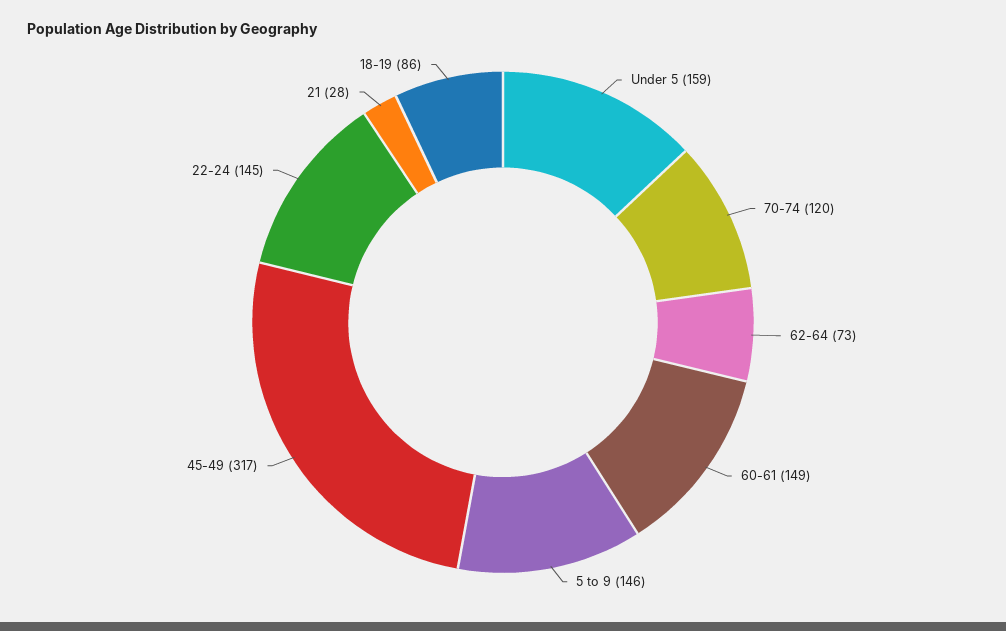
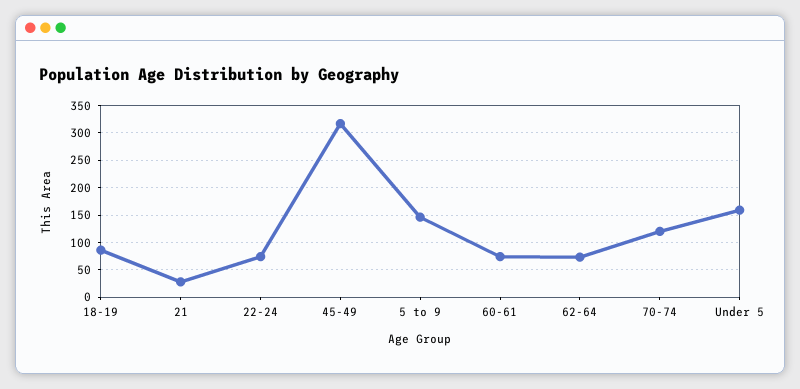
60-61: 149 -> 75
22-24: 145 -> 75

